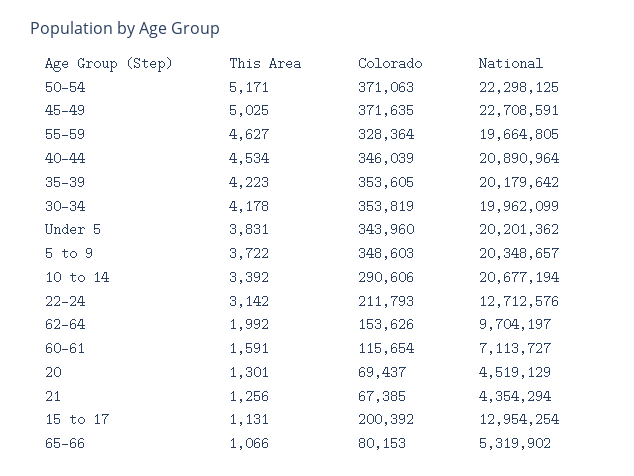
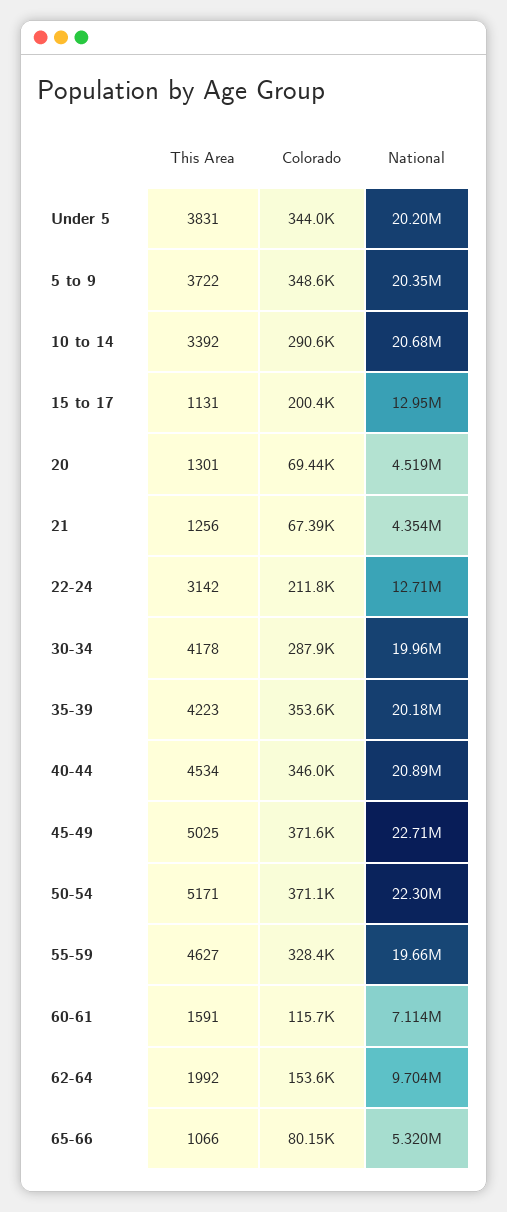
Colorado, 30-34: 353819 -> 287900

